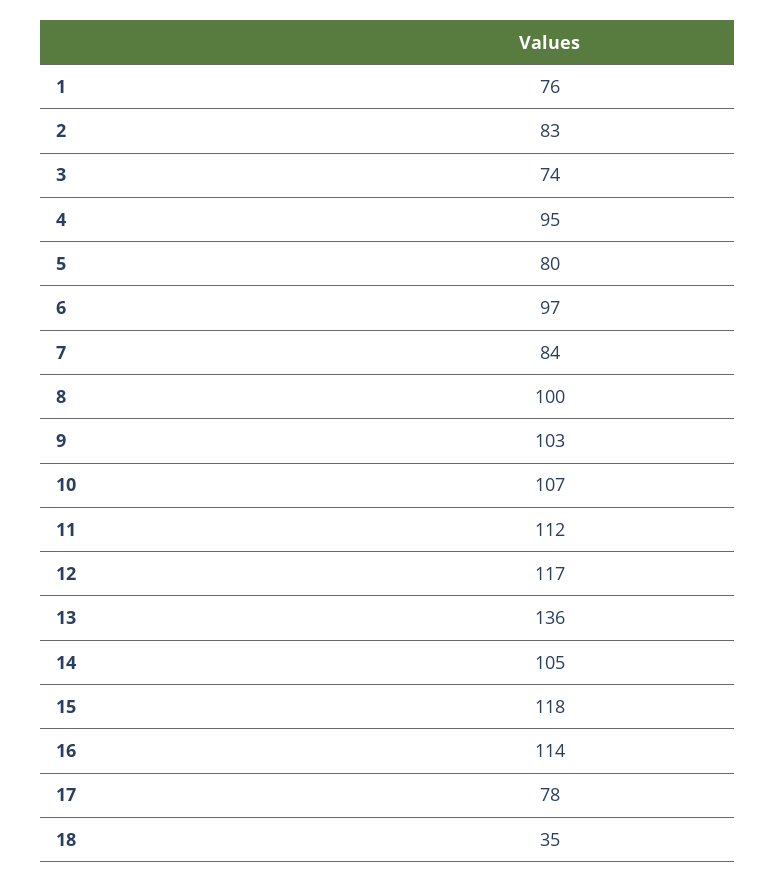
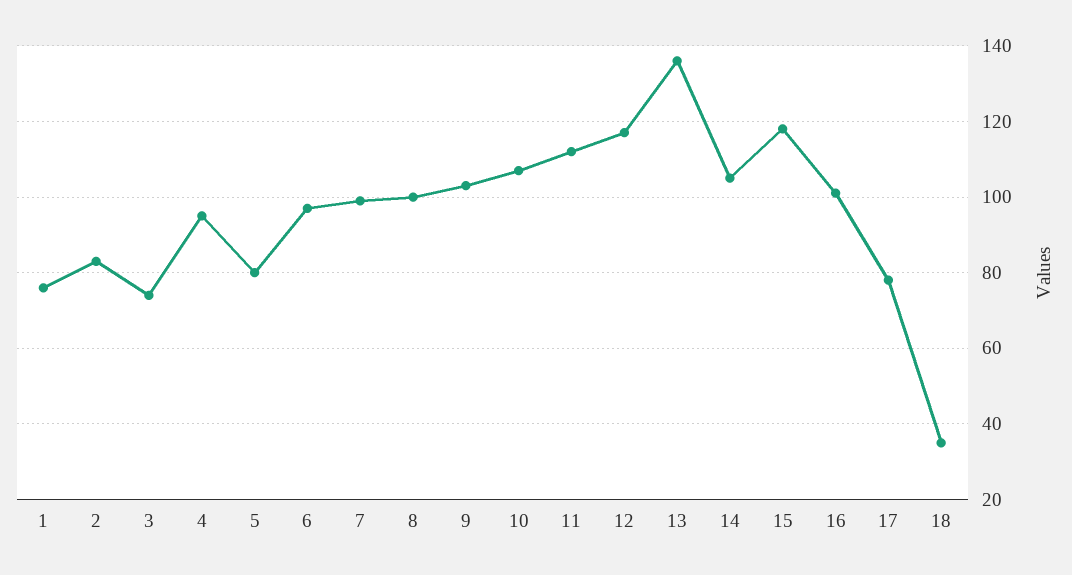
7: 84 -> 100
16: 114 -> 100

